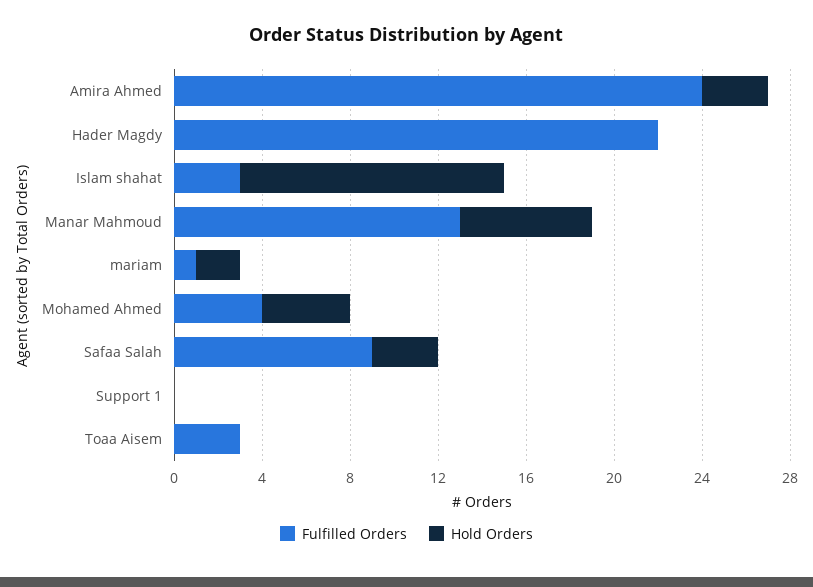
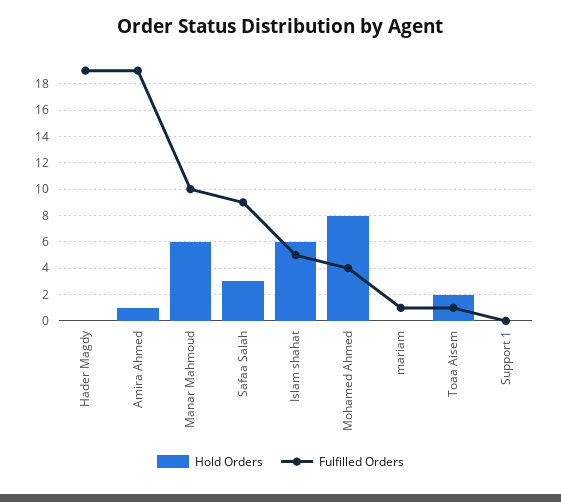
Fulfilled Orders, Amira Ahmed: 24 -> 19
Hold Orders, Amira Ahmed: 3 -> 1
Fulfilled Orders, Hader Magdy: 22 -> 19
Fulfilled Orders, Islam shahat: 3 -> 5
Hold Orders, Islam shahat: 12 -> 6
Fulfilled Orders, Manar Mahmoud: 13 -> 10
Hold Orders, mariam: 2 -> 0
Hold Orders, Mohamed Ahmed: 4 -> 8
Fulfilled Orders, Toaa Aisem: 3 -> 1
Hold Orders, Toaa Aisem: 0 -> 2

